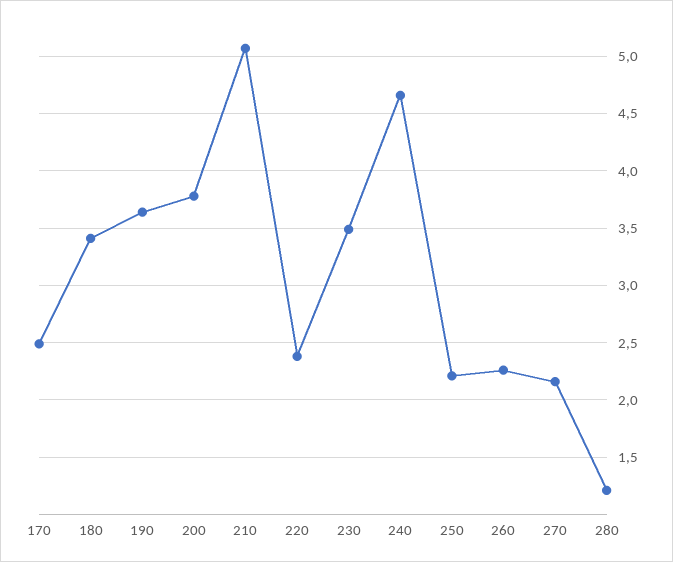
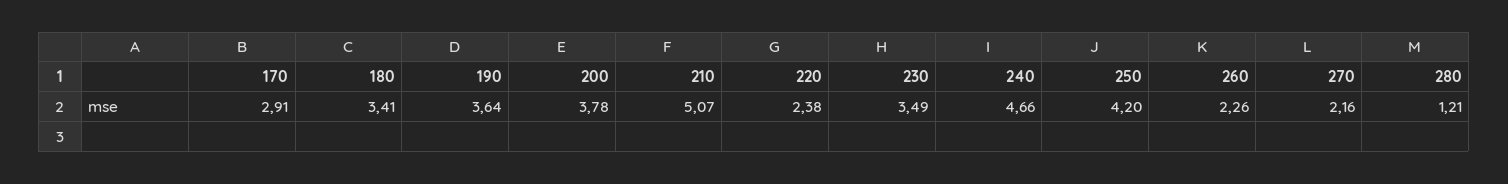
170: 2.5 -> 2.91
250: 2.2 -> 4.2

